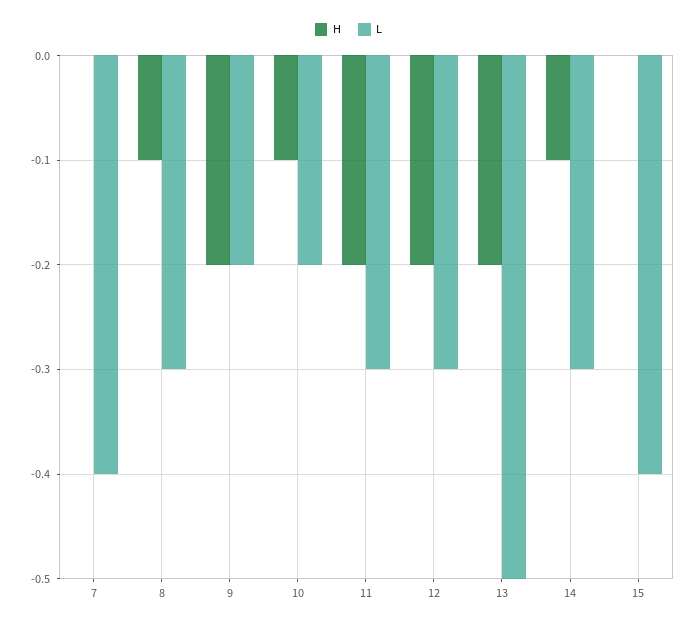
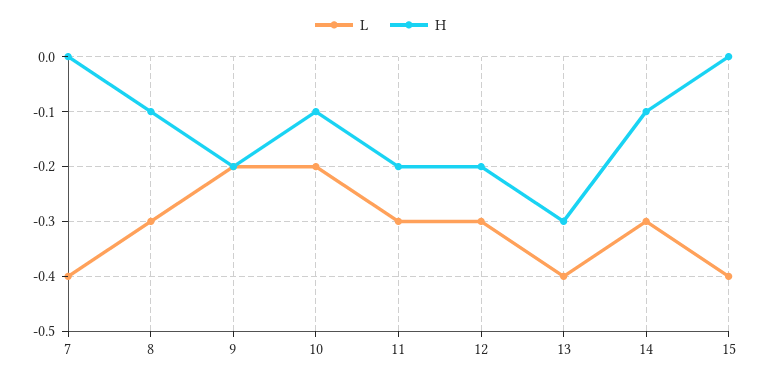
H, 13: -0.2 -> -0.3
L, 13: -0.5 -> -0.4

